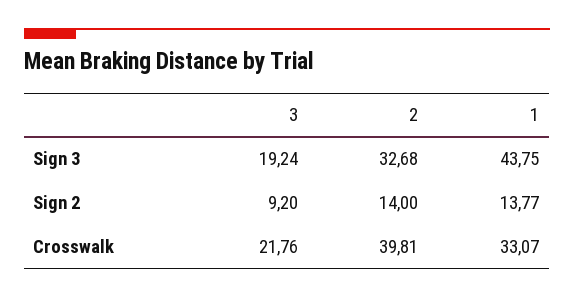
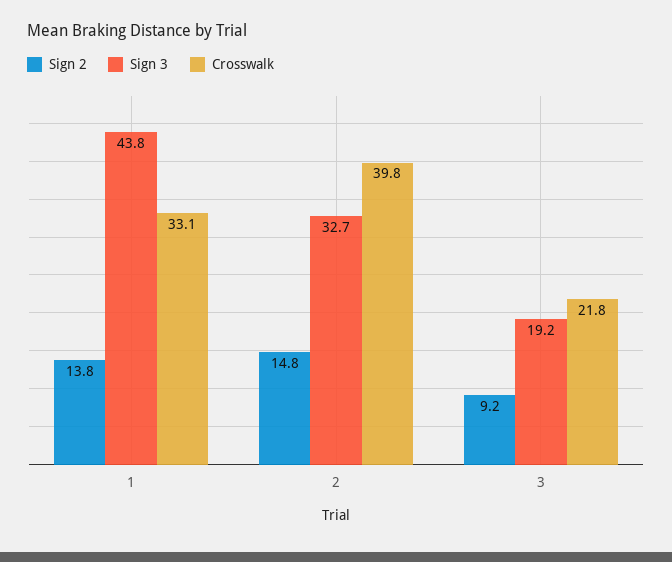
Sign 2, 2: 14 -> 14.8

